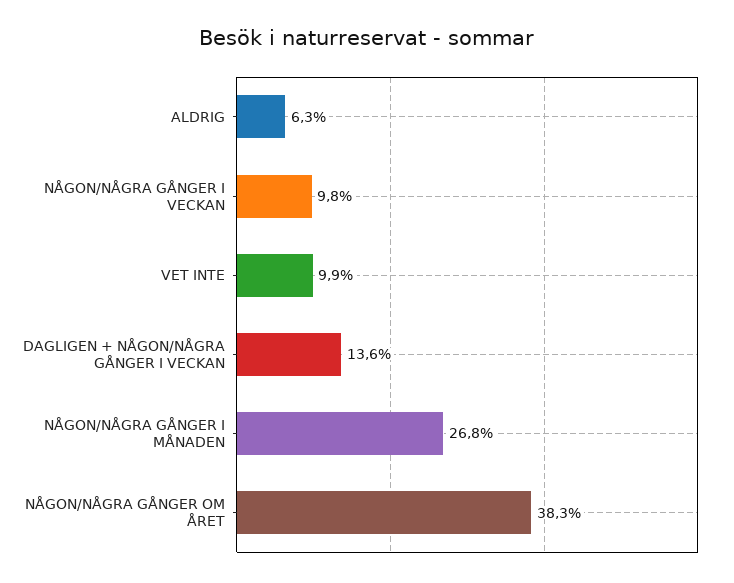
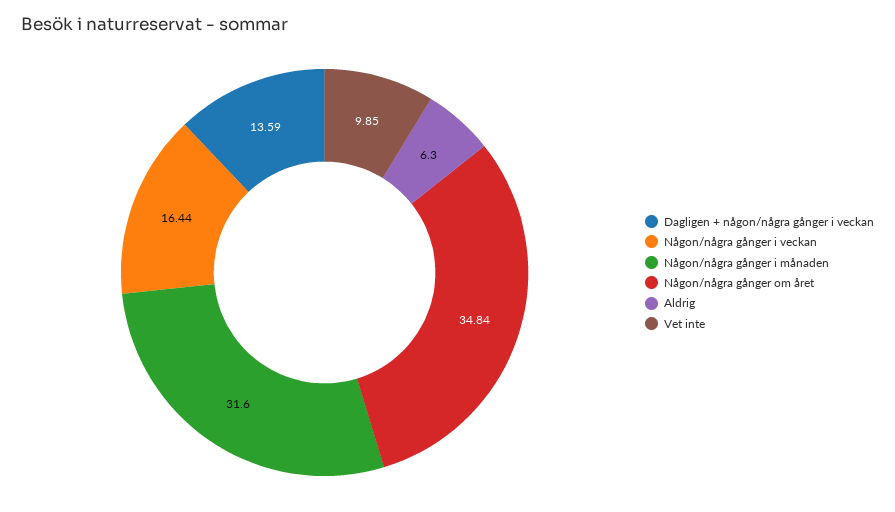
NÅGON/NÅGRA GÅNGER I VECKAN: 9.8 -> 16.44
NÅGON/NÅGRA GÅNGER I MÅNADEN: 26.8 -> 31.6
NÅGON/NÅGRA GÅNGER OM ÅRET: 38.3 -> 34.84

